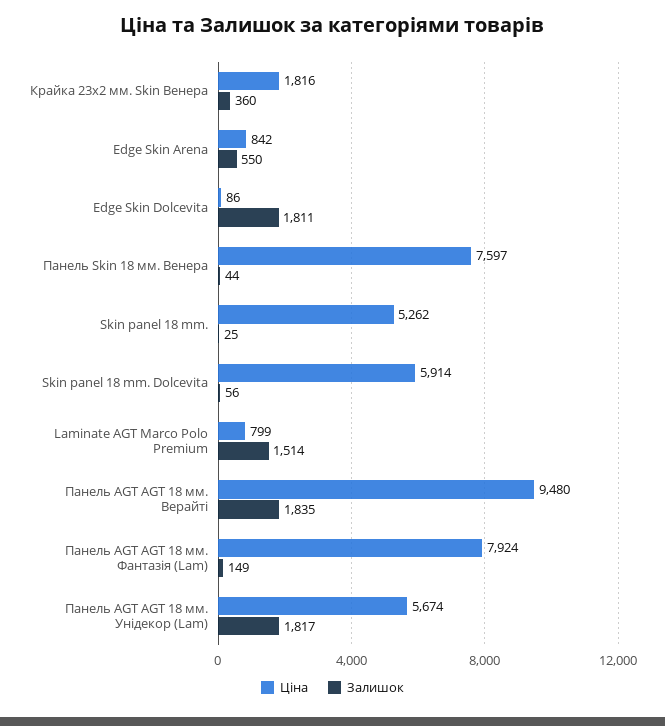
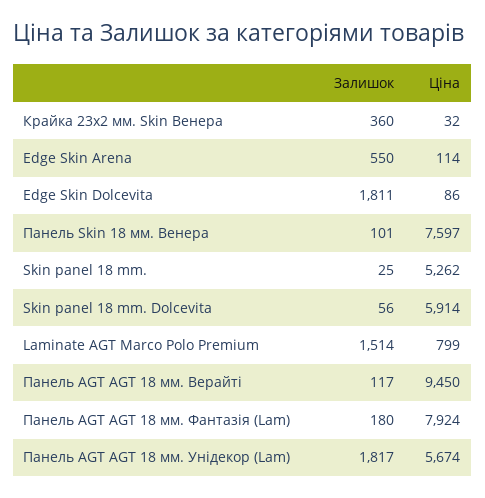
Ціна, Крайка 23x2 мм. Skin Венера: 1816 -> 32
Ціна, Edge Skin Arena: 842 -> 114
Залишок, Панель Skin 18 мм. Венера: 44 -> 101
Ціна, Панель AGT AGT 18 мм. Верайті: 9480 -> 9450
Залишок, Панель AGT AGT 18 мм. Верайті: 1835 -> 117
Залишок, Панель AGT AGT 18 мм. Фантазія (Lam): 149 -> 180

